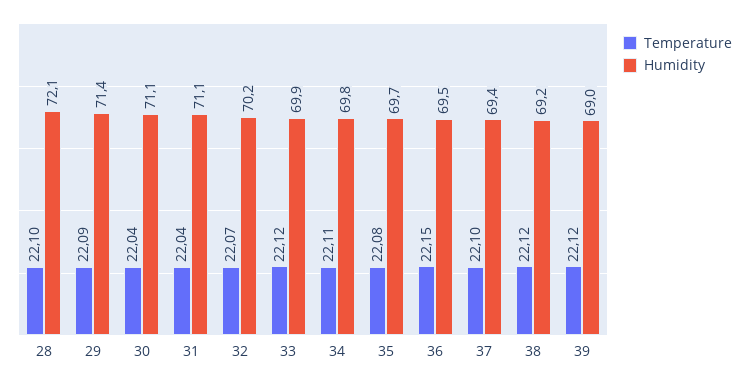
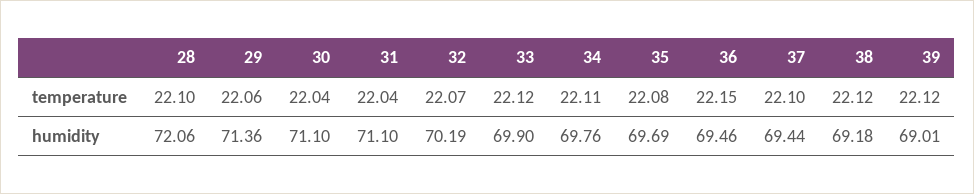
Temperature, 29: 22.09 -> 22.06

